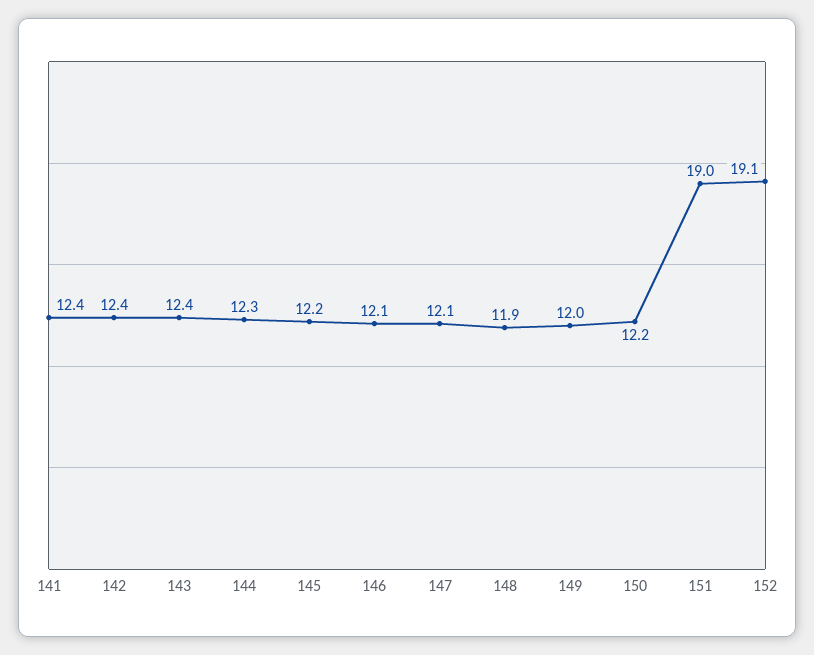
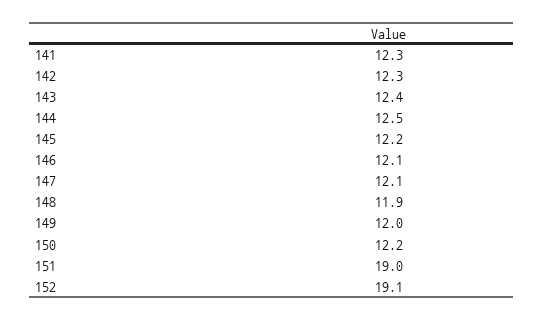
141: 12.4 -> 12.3
142: 12.4 -> 12.3
144: 12.3 -> 12.5

